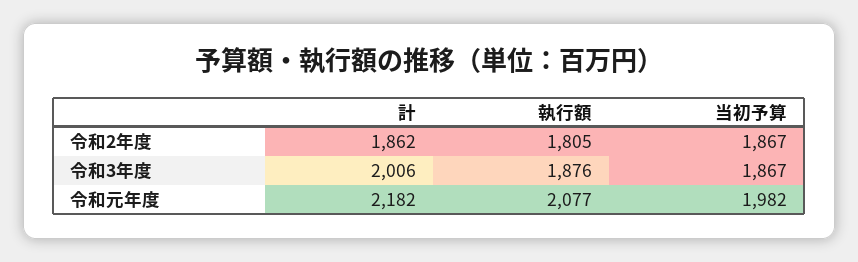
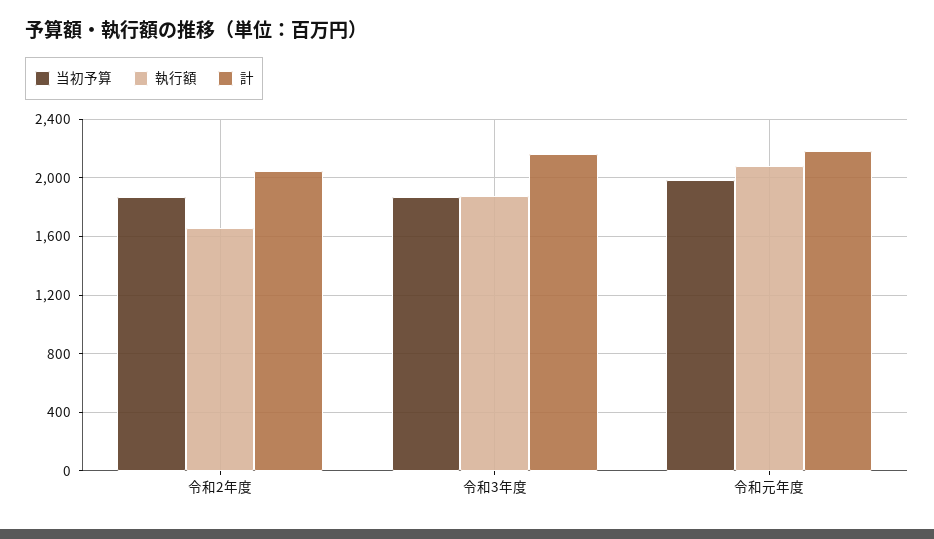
計, 令和2年度: 1862 -> 2050
執行額, 令和2年度: 1805 -> 1650
計, 令和3年度: 2006 -> 2150

